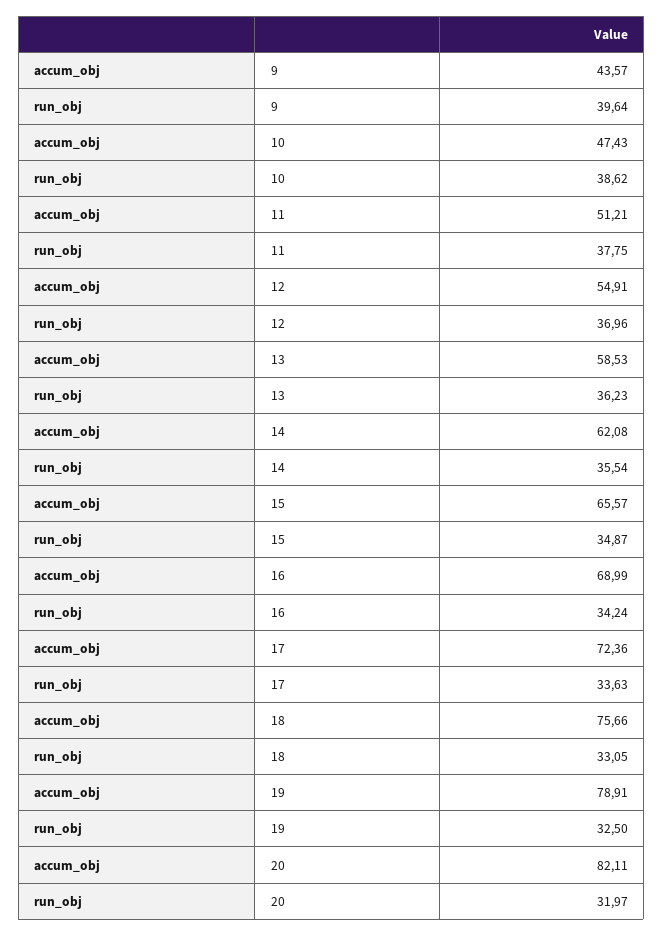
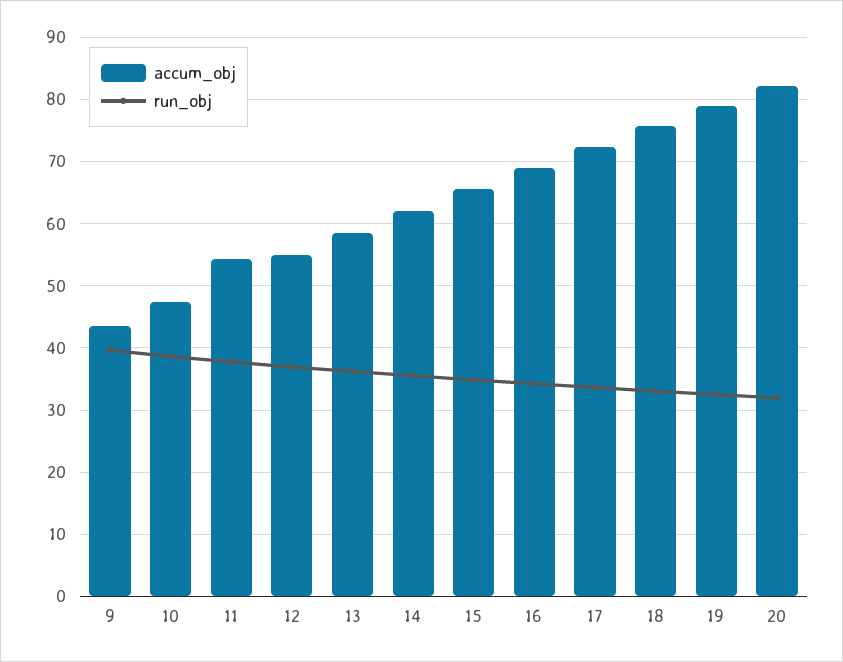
accum_obj, 11: 51.21 -> 54

